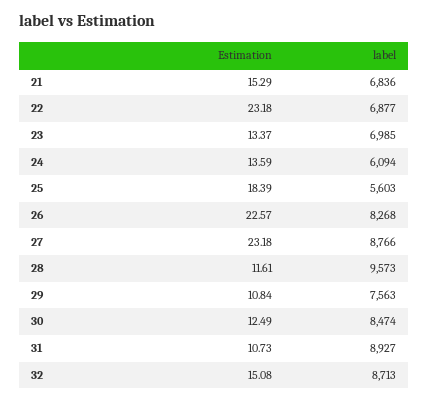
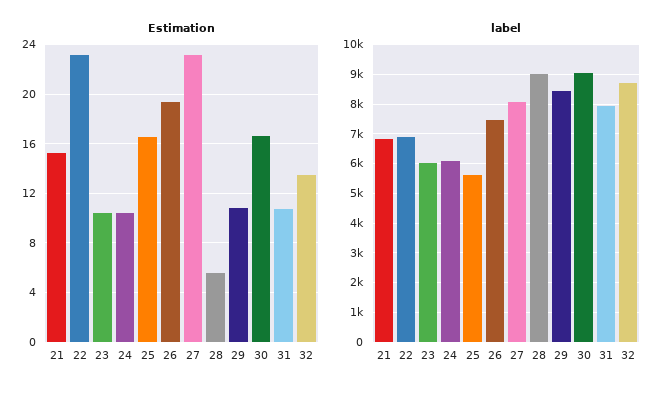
Estimation, 23: 13.37 -> 10.5
label, 23: 6985 -> 6000
Estimation, 24: 13.59 -> 10.5
Estimation, 25: 18.39 -> 16.5
Estimation, 26: 22.57 -> 19.5
label, 26: 8268 -> 7500
label, 27: 8766 -> 8000
Estimation, 28: 11.61 -> 5.5
label, 28: 9573 -> 9000
label, 29: 7563 -> 8500
Estimation, 30: 12.49 -> 16.5
label, 30: 8474 -> 9000
label, 31: 8927 -> 8000
Estimation, 32: 15.08 -> 13.5

